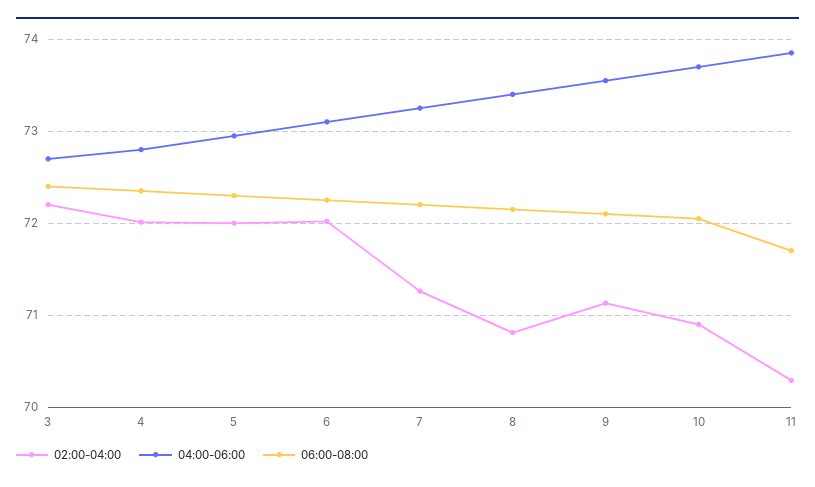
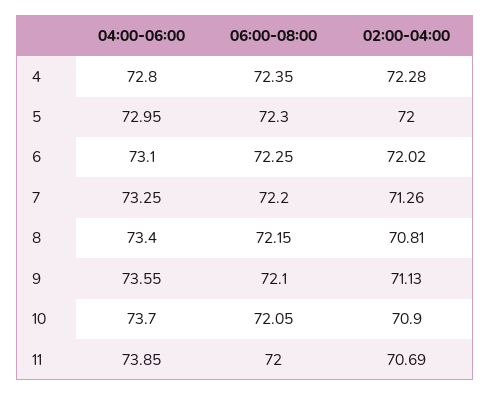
02:00-04:00, 3: 72.2 -> none
04:00-06:00, 3: 72.7 -> none
06:00-08:00, 3: 72.4 -> none
02:00-04:00, 4: 72 -> 72.28
02:00-04:00, 11: 70.3 -> 70.69
06:00-08:00, 11: 71.7 -> 72

